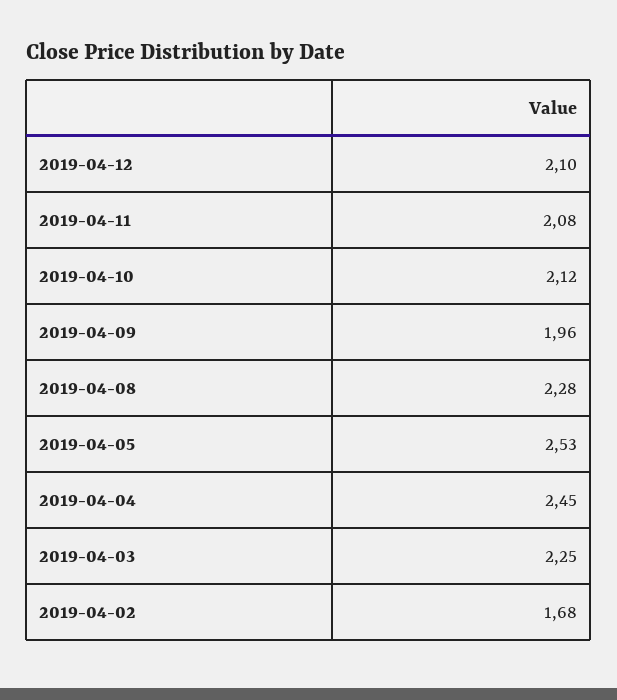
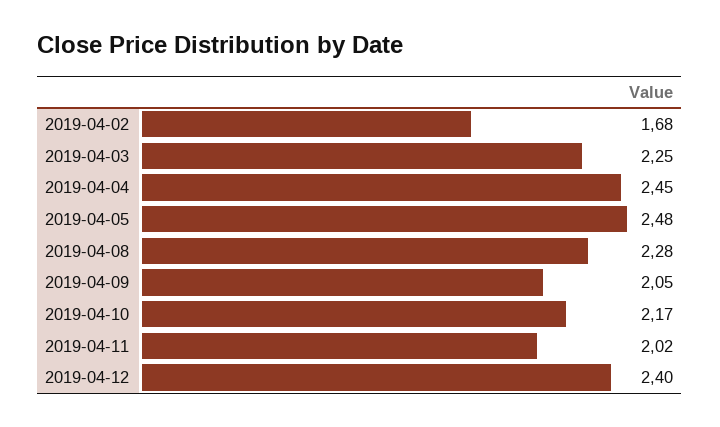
2019-04-12: 2.1 -> 2.4
2019-04-11: 2.08 -> 2.02
2019-04-10: 2.12 -> 2.17
2019-04-09: 1.96 -> 2.05
2019-04-05: 2.53 -> 2.48

